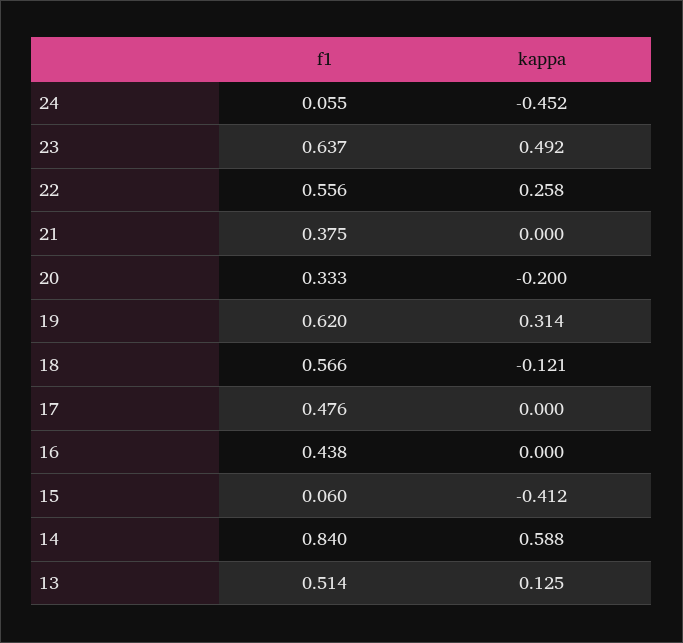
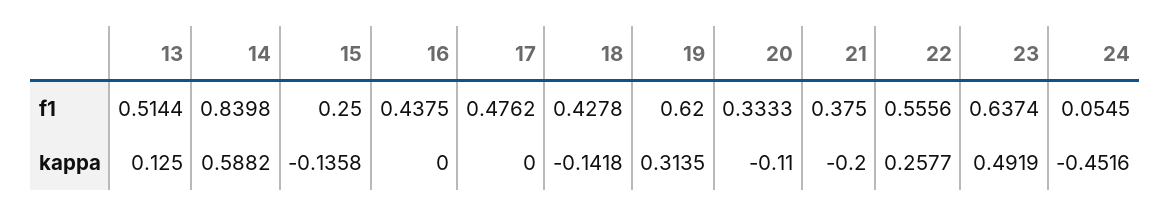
kappa, 21: 0 -> -0.2
kappa, 20: -0.2 -> -0.11
f1, 18: 0.566 -> 0.4278
kappa, 18: -0.121 -> -0.1418
f1, 15: 0.06 -> 0.25
kappa, 15: -0.412 -> -0.1358

